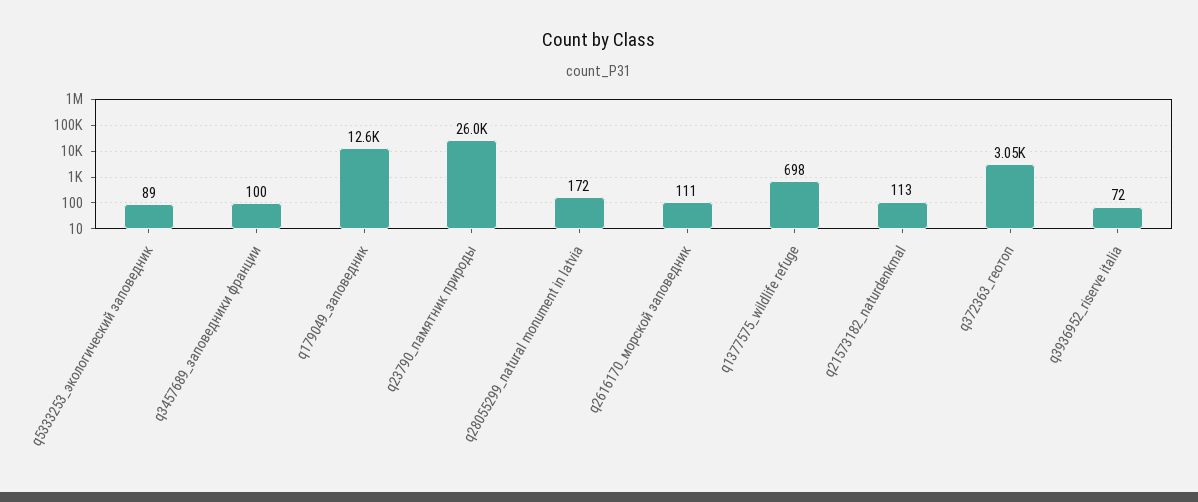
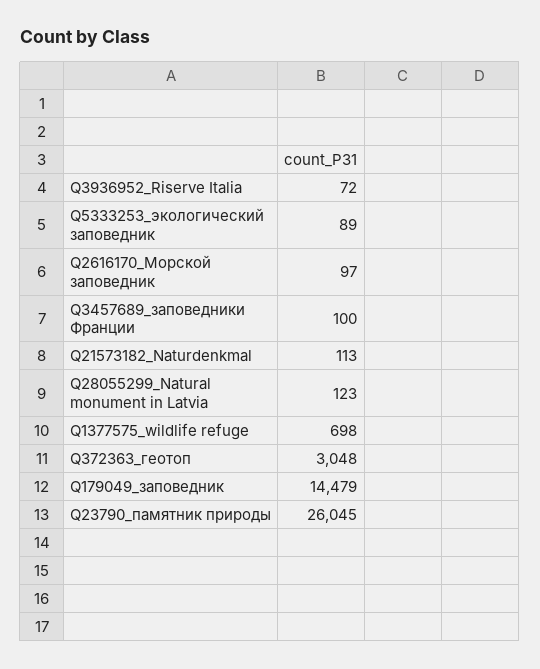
q179049_заповедник: 12600 -> 14479
q28055299_natural monument in latvia: 172 -> 123
q2616170_морской заповедник: 111 -> 97

